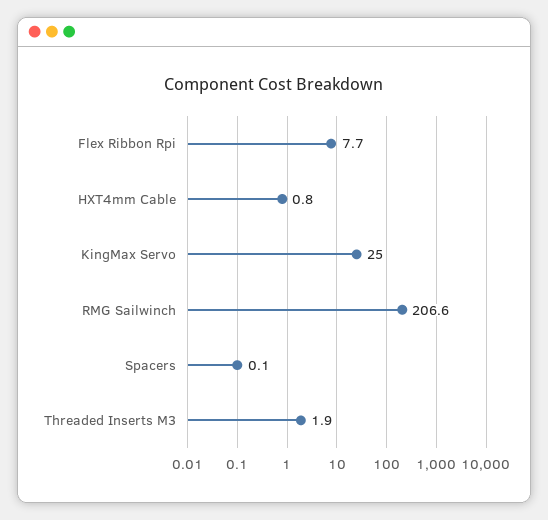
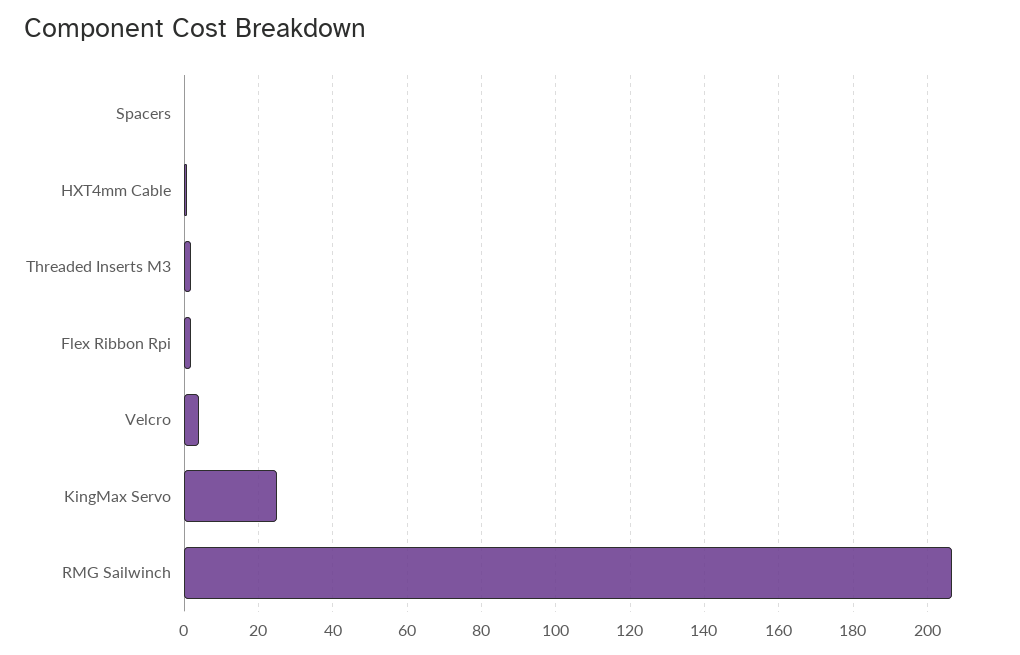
Flex Ribbon Rpi: 7.7 -> 2
Velcro: none -> 4

